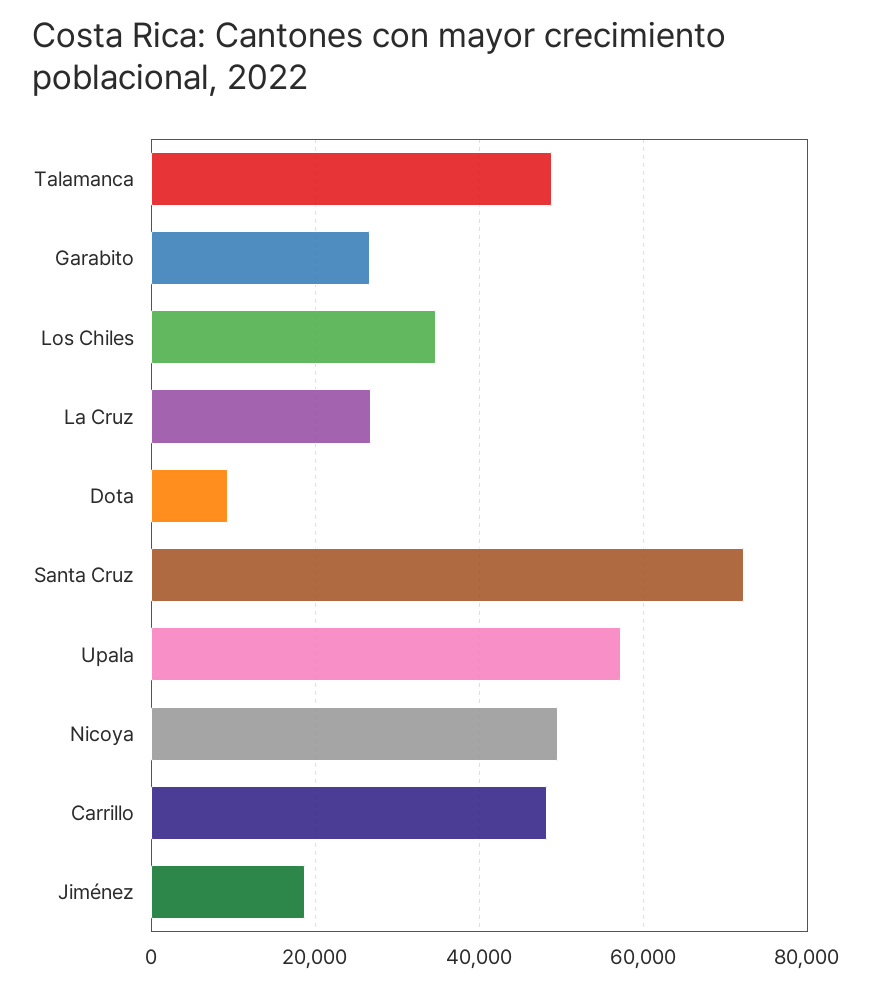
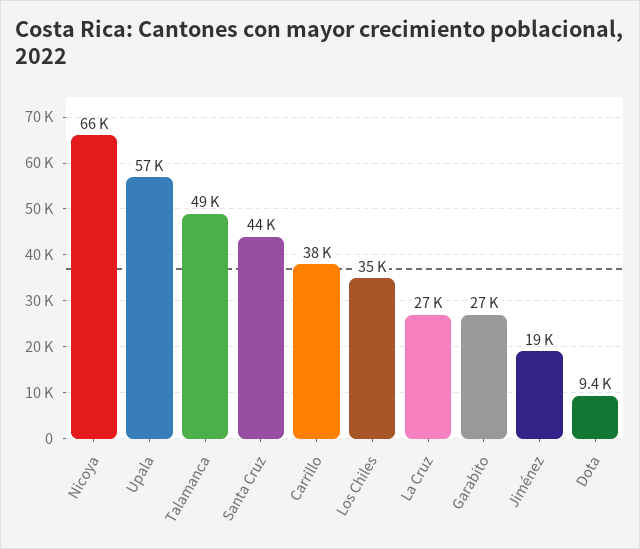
Santa Cruz: 72000 -> 44000
Nicoya: 50000 -> 66000
Carrillo: 48000 -> 38000

